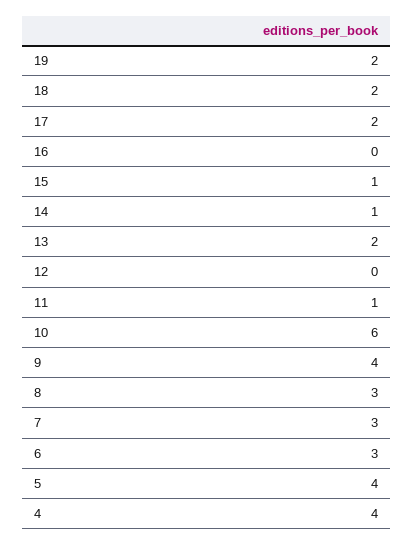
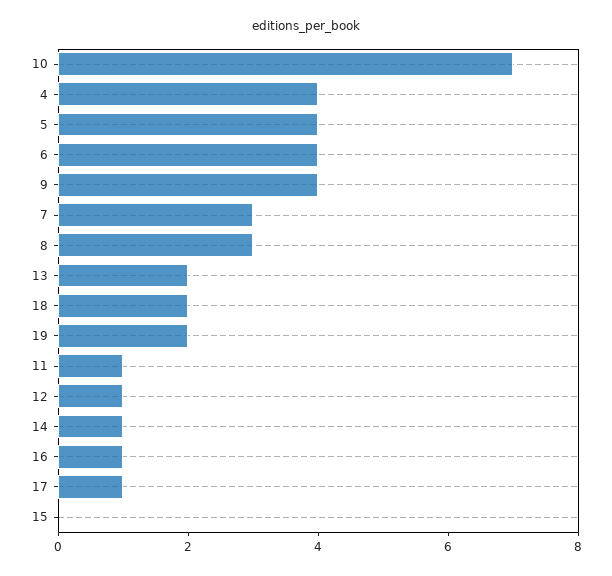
17: 2 -> 1
16: 0 -> 1
15: 1 -> 0
12: 0 -> 1
10: 6 -> 7
6: 3 -> 4

